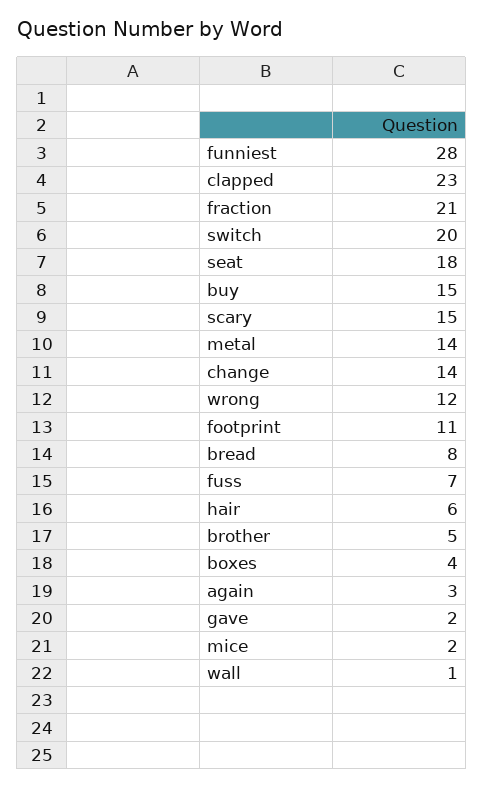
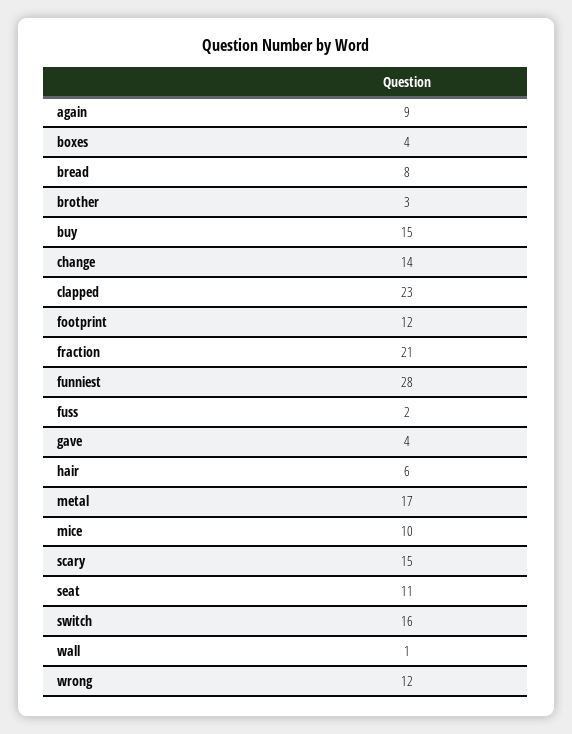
switch: 20 -> 16
seat: 18 -> 11
metal: 14 -> 17
footprint: 11 -> 12
fuss: 7 -> 2
brother: 5 -> 3
again: 3 -> 9
gave: 2 -> 4
mice: 2 -> 10

